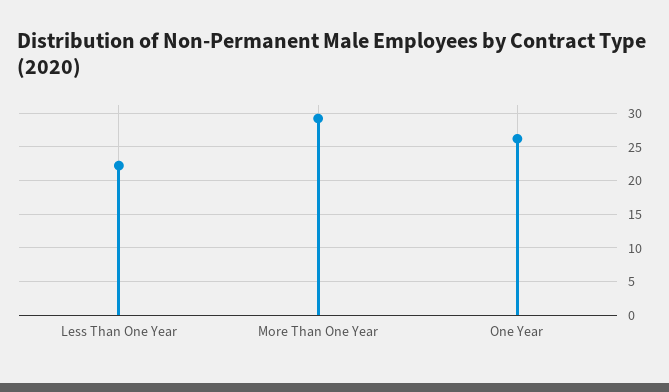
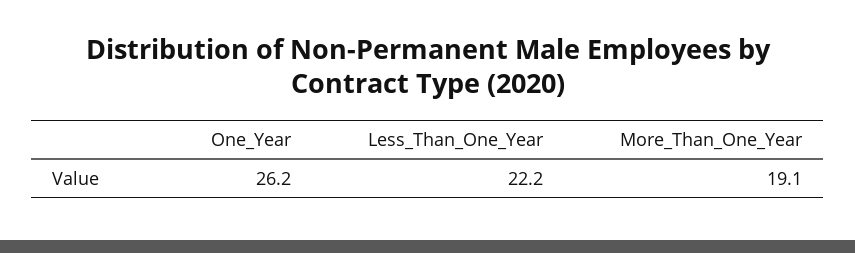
More Than One Year: 29 -> 19.1

